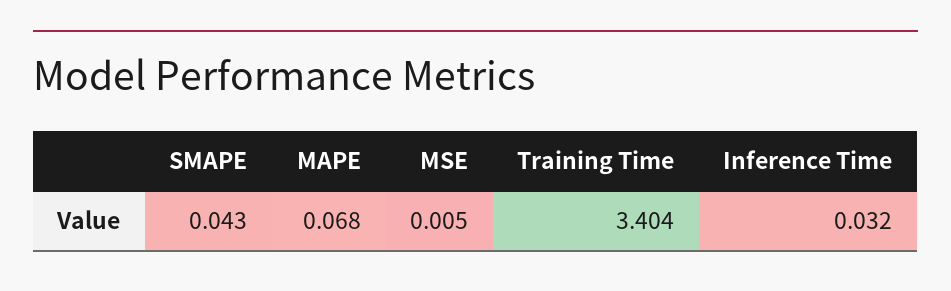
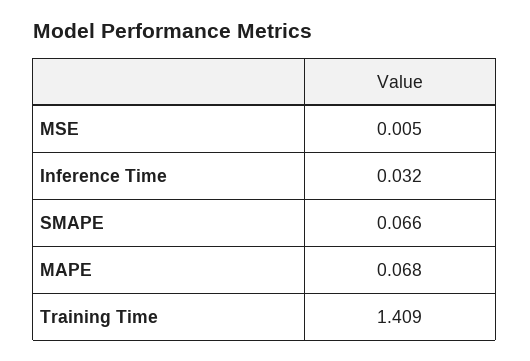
SMAPE: 0.043 -> 0.066
Training Time: 3.404 -> 1.409

